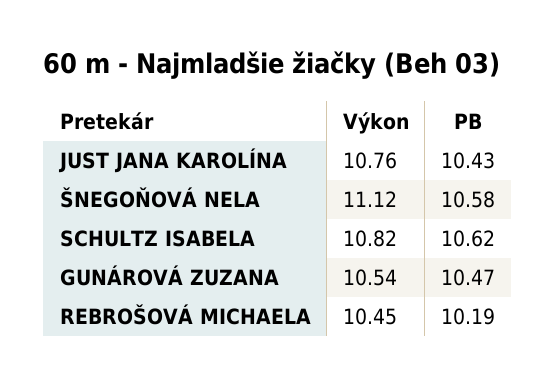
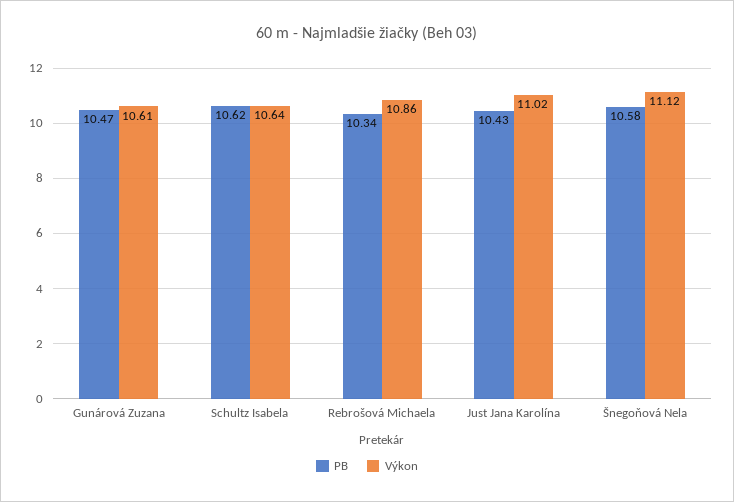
Výkon, JUST JANA KAROLÍNA: 10.76 -> 11.02
Výkon, SCHULTZ ISABELA: 10.82 -> 10.64
Výkon, GUNÁROVÁ ZUZANA: 10.54 -> 10.61
Výkon, REBROŠOVÁ MICHAELA: 10.45 -> 10.86
PB, REBROŠOVÁ MICHAELA: 10.19 -> 10.34

